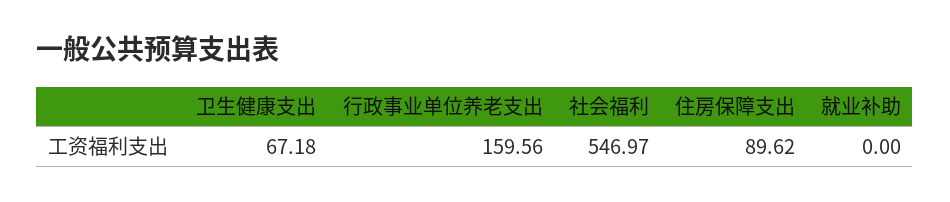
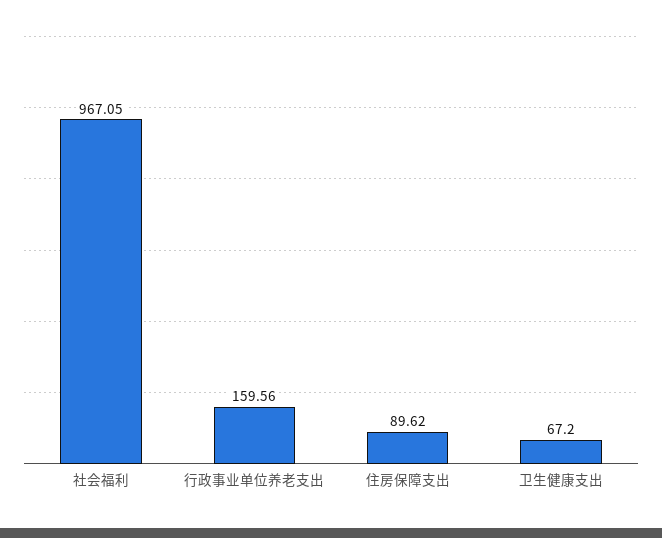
卫生健康支出: 67.18 -> 67.2
社会福利: 546.97 -> 967.05
就业补助: 0 -> none

